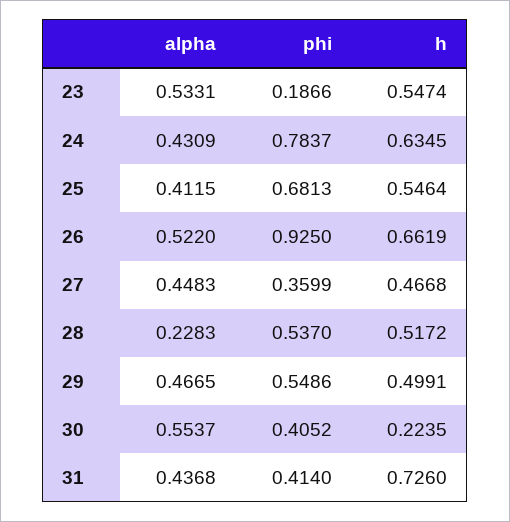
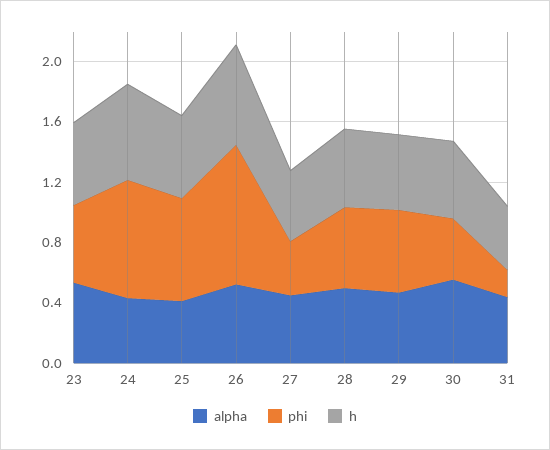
phi, 23: 0.1866 -> 0.5
alpha, 28: 0.2283 -> 0.5
h, 30: 0.2235 -> 0.5
phi, 31: 0.414 -> 0.2
h, 31: 0.726 -> 0.4

